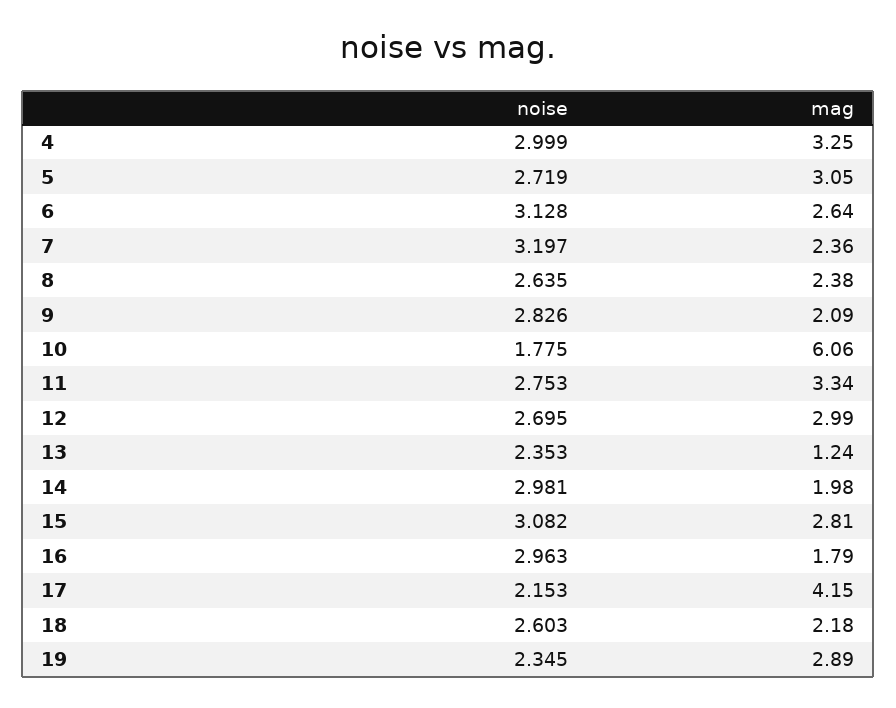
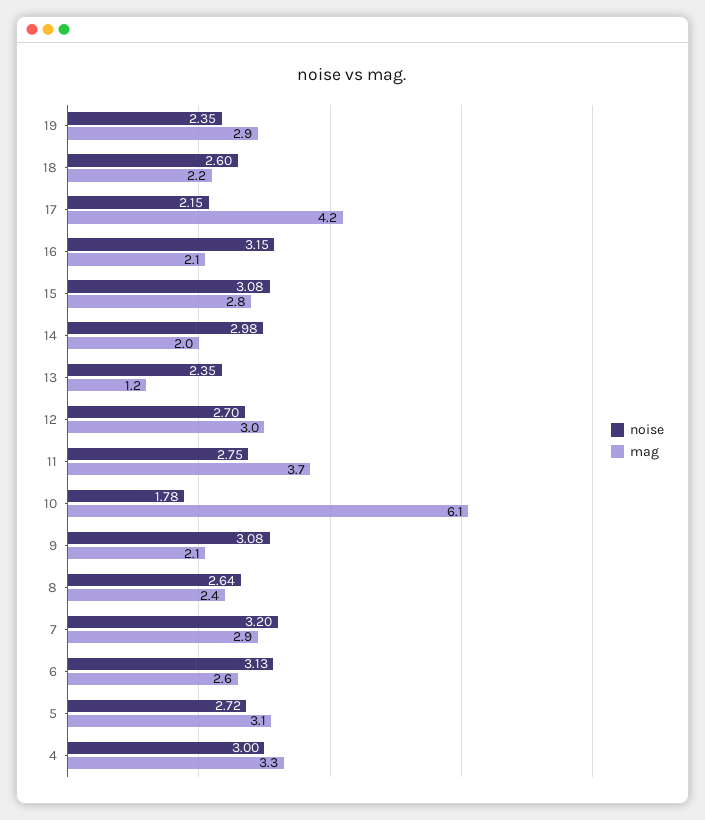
mag, 7: 2.36 -> 2.9
noise, 9: 2.826 -> 3.08
mag, 11: 3.34 -> 3.7
noise, 16: 2.963 -> 3.15
mag, 16: 1.79 -> 2.1

